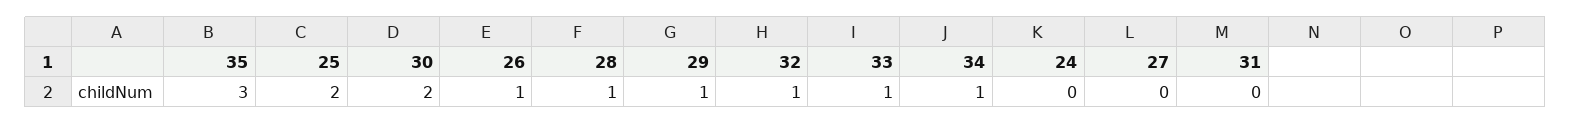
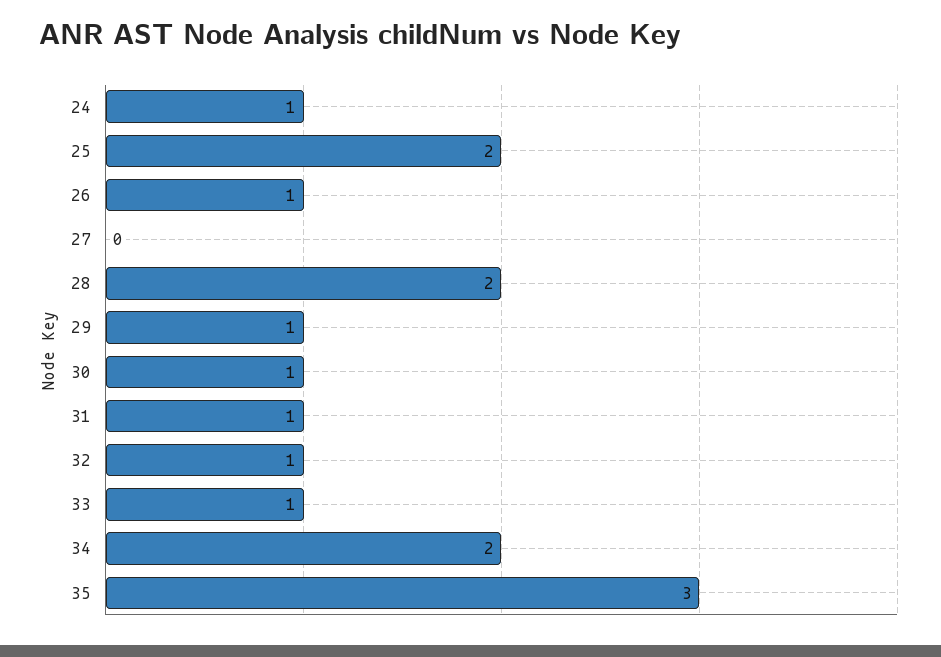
30: 2 -> 1
28: 1 -> 2
34: 1 -> 2
24: 0 -> 1
31: 0 -> 1

